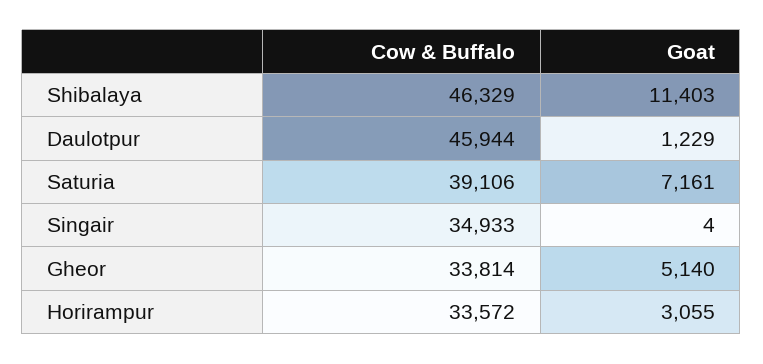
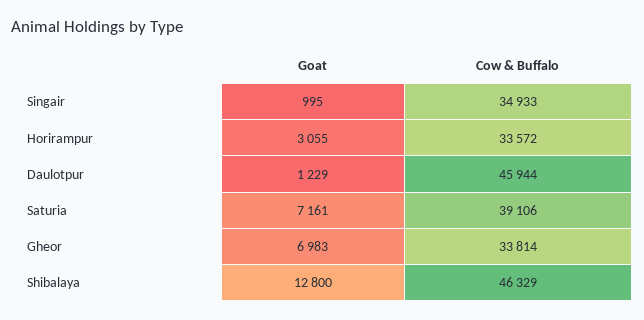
Goat, Shibalaya: 11403 -> 12800
Goat, Singair: 4 -> 995
Goat, Gheor: 5140 -> 6983

